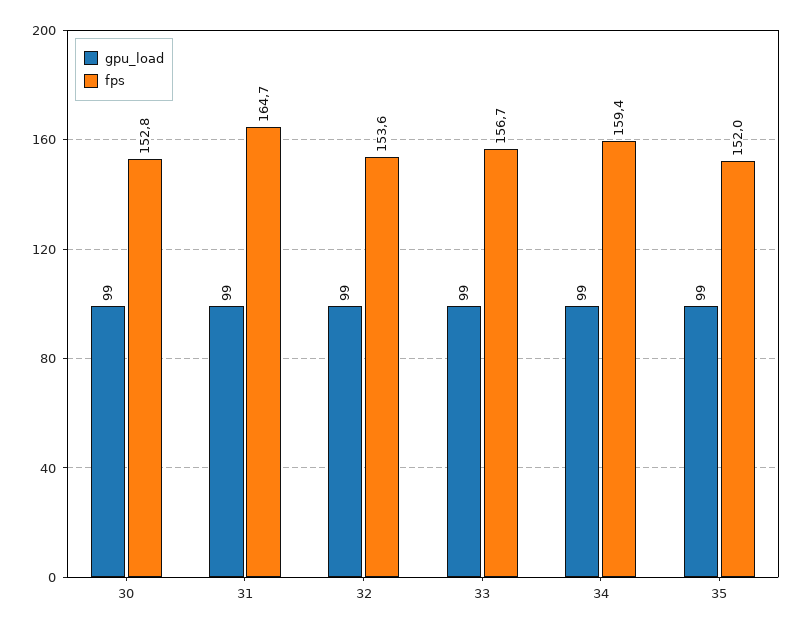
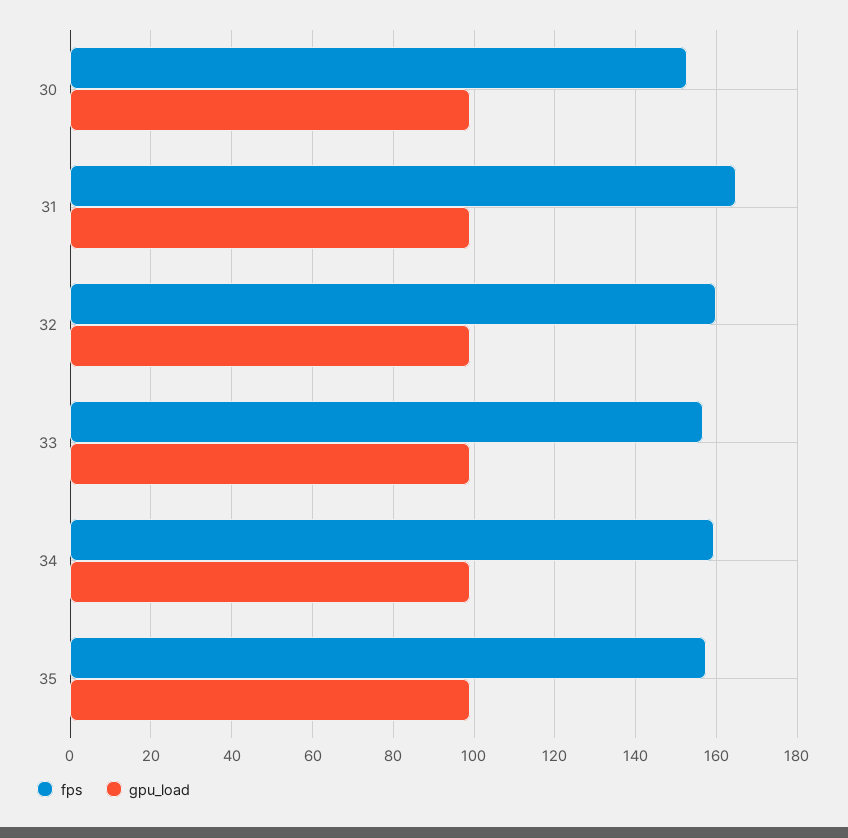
fps, 32: 153.6 -> 160
fps, 35: 152 -> 158

